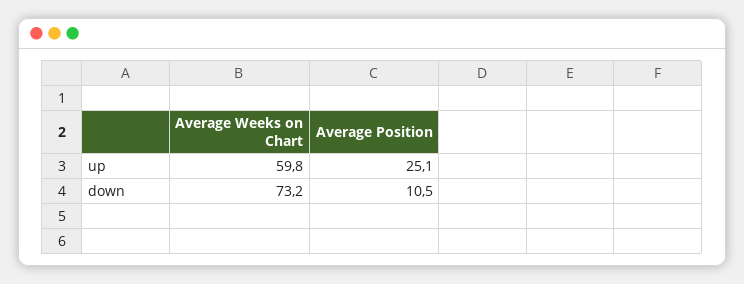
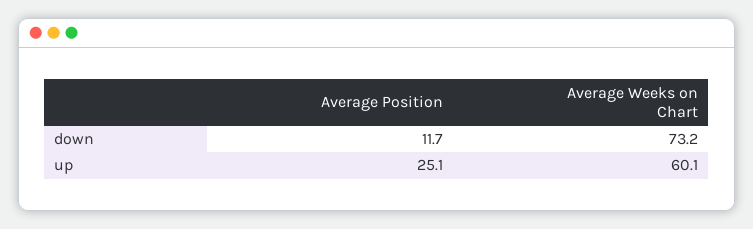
Average Weeks on Chart, up: 59.8 -> 60.1
Average Position, down: 10.5 -> 11.7

